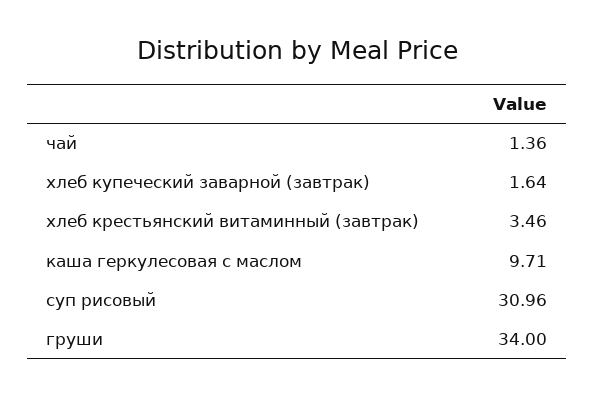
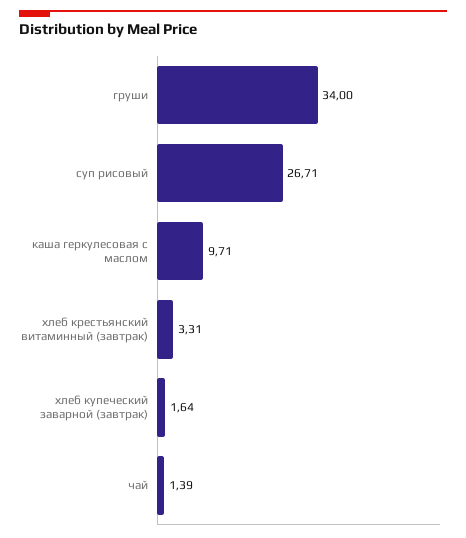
чай: 1.36 -> 1.39
хлеб крестьянский витаминный (завтрак): 3.46 -> 3.31
суп рисовый: 30.96 -> 26.71

